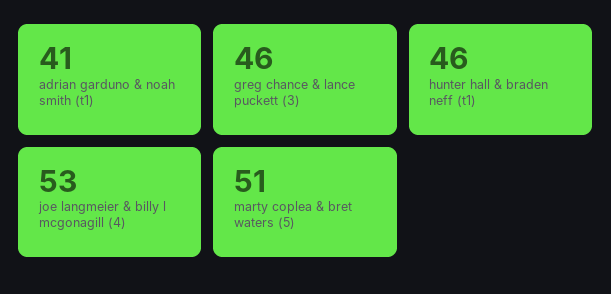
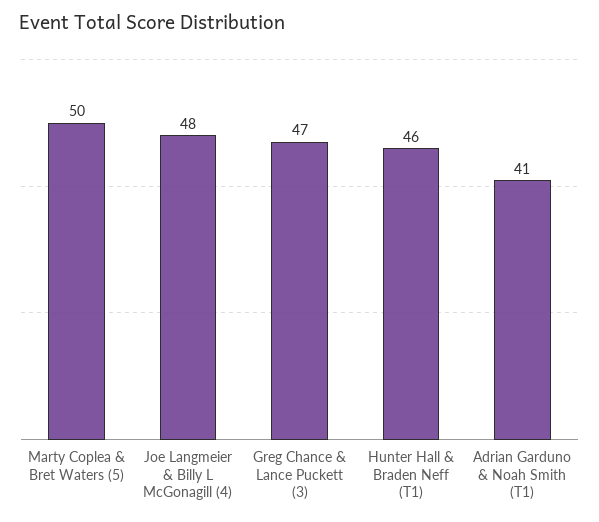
greg chance & lance puckett (3): 46 -> 47
joe langmeier & billy l mcgonagill (4): 53 -> 48
marty coplea & bret waters (5): 51 -> 50

